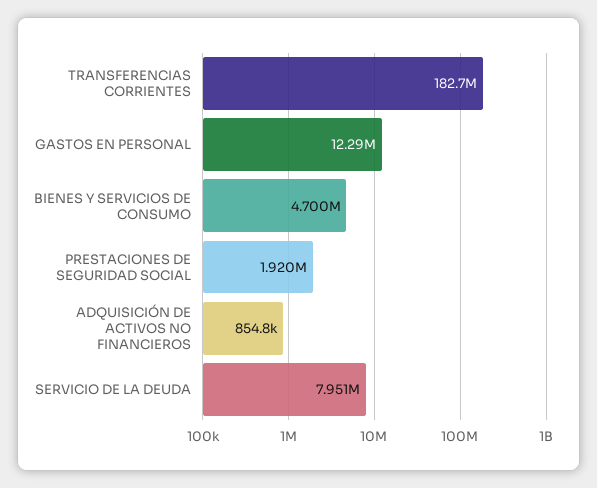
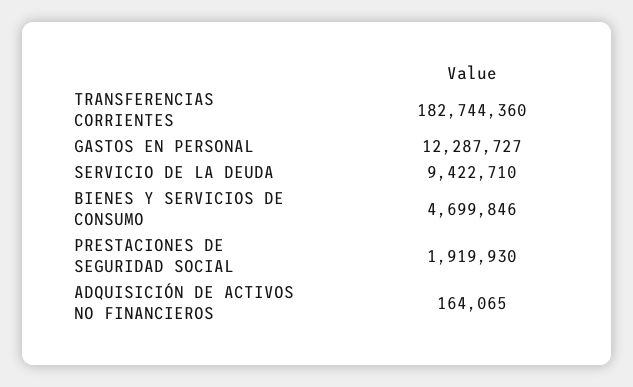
ADQUISICIÓN DE ACTIVOS NO FINANCIEROS: 854800 -> 164065
SERVICIO DE LA DEUDA: 7951000 -> 9422710

